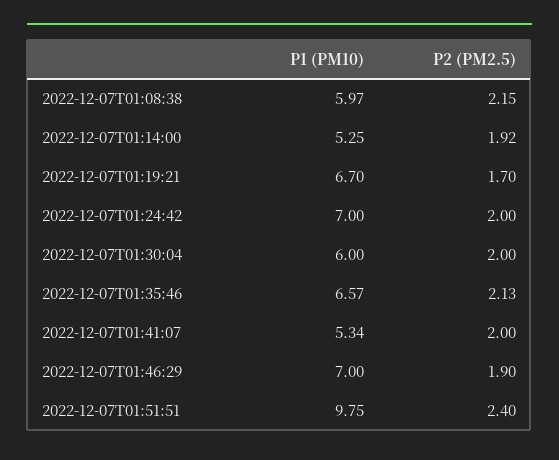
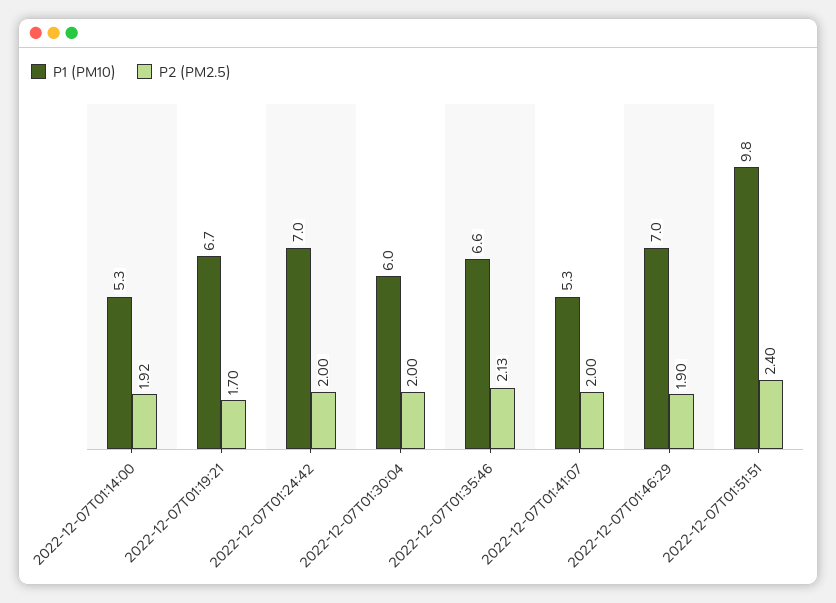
P1 (PM10), 2022-12-07T01:08:38: 5.97 -> none
P2 (PM2.5), 2022-12-07T01:08:38: 2.15 -> none

